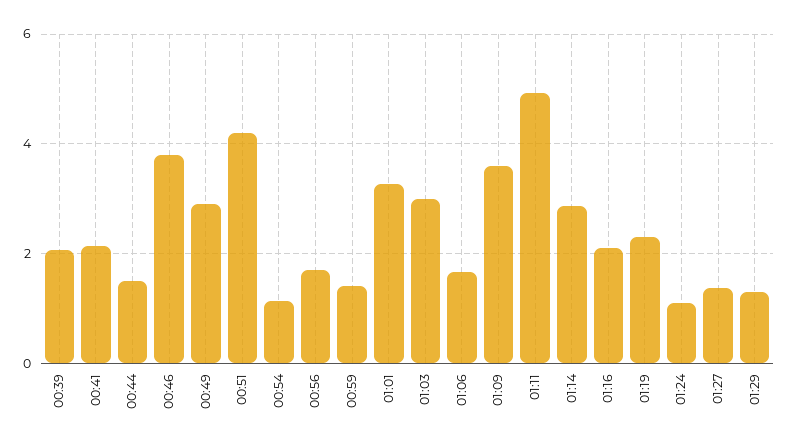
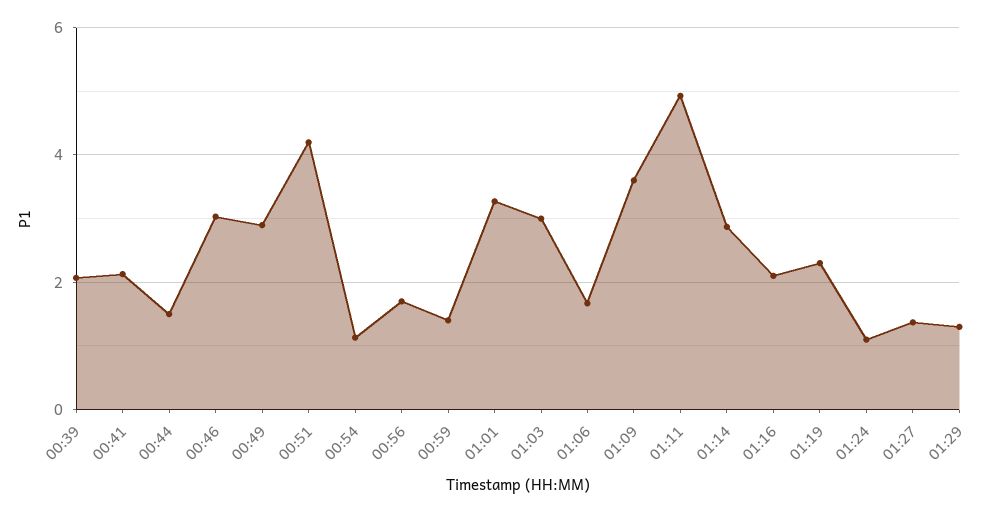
00:46: 3.8 -> 3

